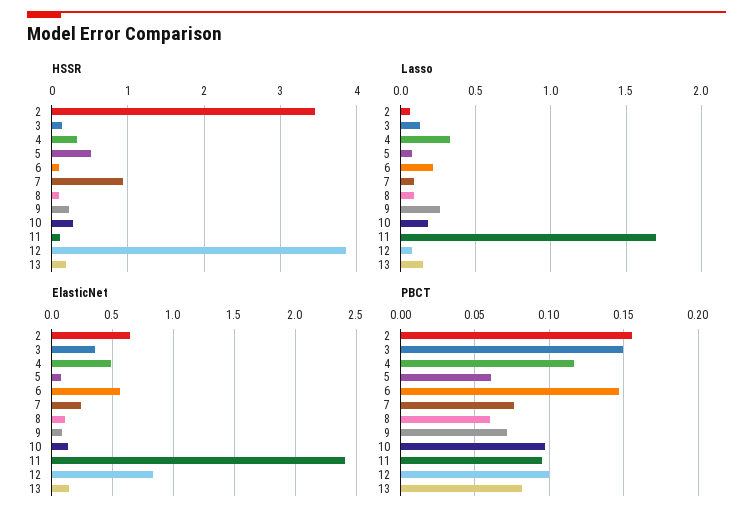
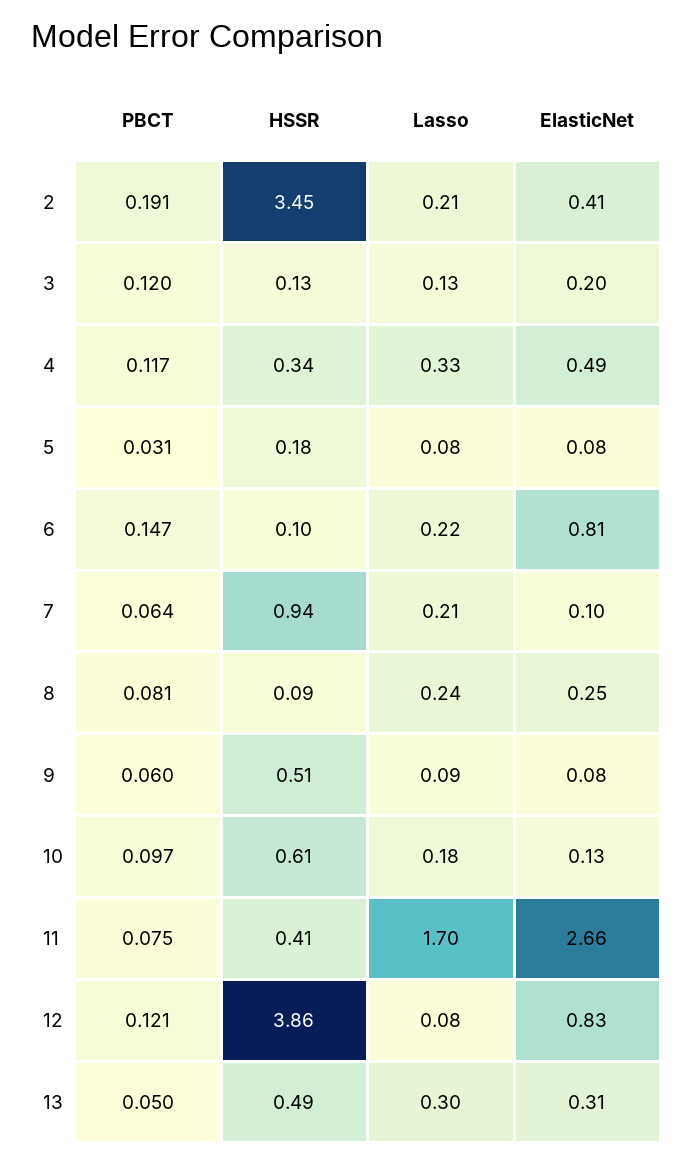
HSSR, 5: 0.5 -> 0.18
HSSR, 9: 0.2 -> 0.51
HSSR, 10: 0.3 -> 0.61
HSSR, 11: 0.1 -> 0.41
HSSR, 13: 0.2 -> 0.49
Lasso, 2: 0.05 -> 0.21
Lasso, 7: 0.1 -> 0.21
Lasso, 8: 0.1 -> 0.24
Lasso, 9: 0.25 -> 0.09
Lasso, 13: 0.15 -> 0.3
ElasticNet, 2: 0.65 -> 0.41
ElasticNet, 3: 0.35 -> 0.2
ElasticNet, 6: 0.55 -> 0.81
ElasticNet, 7: 0.25 -> 0.1
ElasticNet, 8: 0.1 -> 0.25
ElasticNet, 11: 2.4 -> 2.66
ElasticNet, 13: 0.15 -> 0.31
PBCT, 2: 0.155 -> 0.191
PBCT, 3: 0.15 -> 0.12
PBCT, 5: 0.06 -> 0.031
PBCT, 7: 0.075 -> 0.064
PBCT, 8: 0.06 -> 0.081
PBCT, 9: 0.07 -> 0.06
PBCT, 11: 0.095 -> 0.075
PBCT, 12: 0.1 -> 0.121
PBCT, 13: 0.08 -> 0.05

